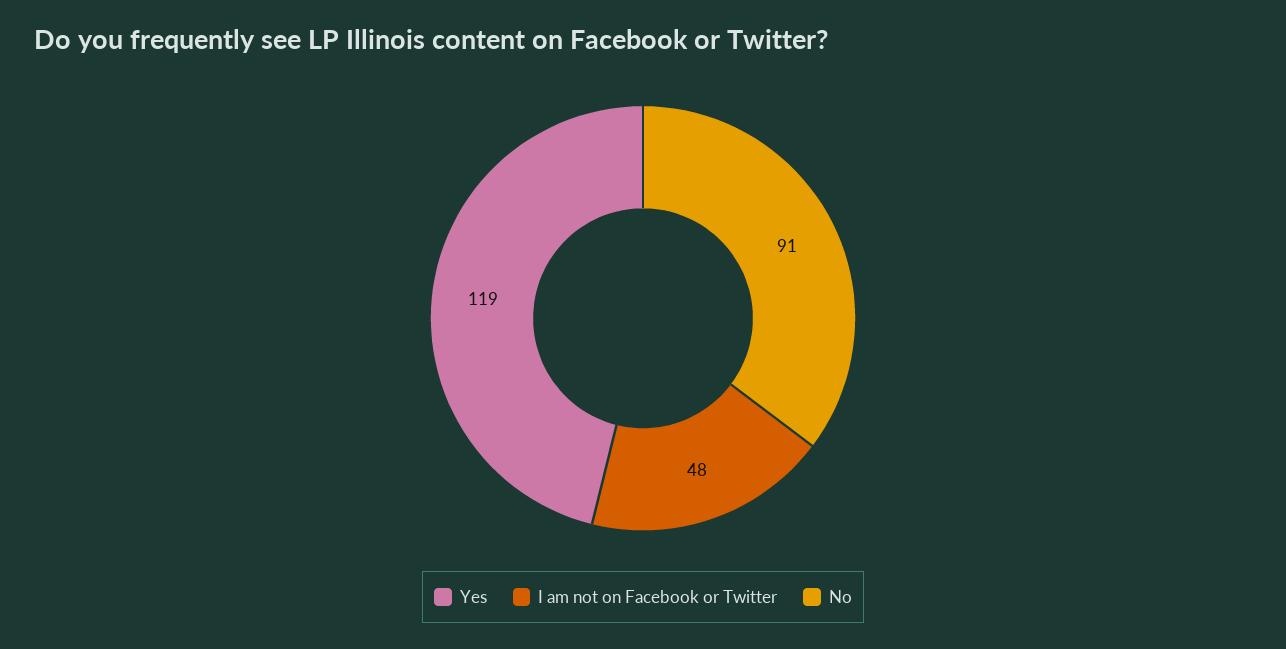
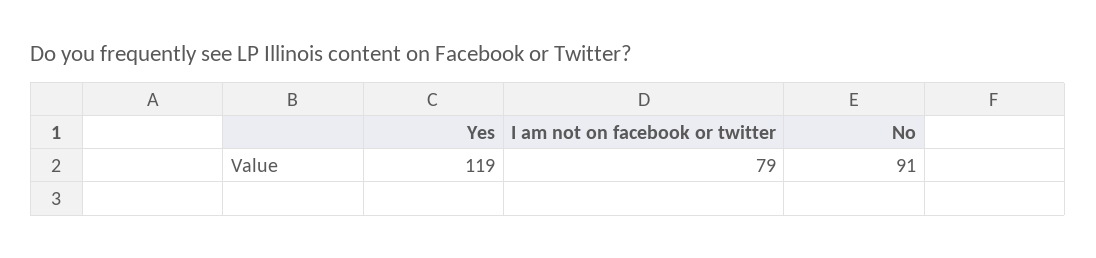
I am not on Facebook or Twitter: 48 -> 79

